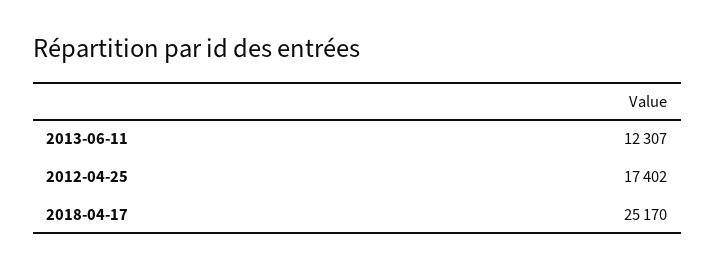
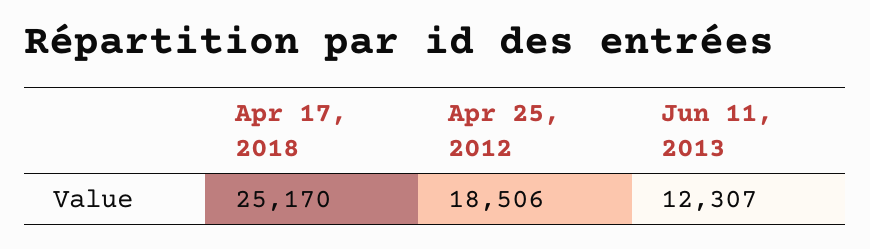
2012-04-25: 17402 -> 18506

